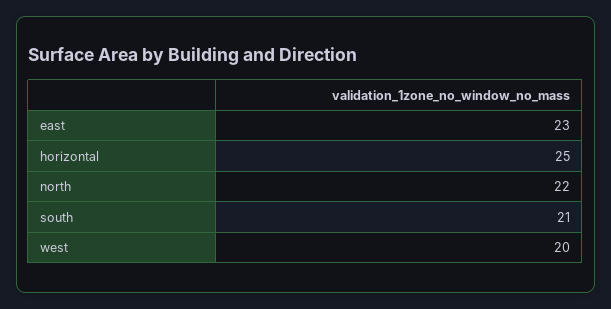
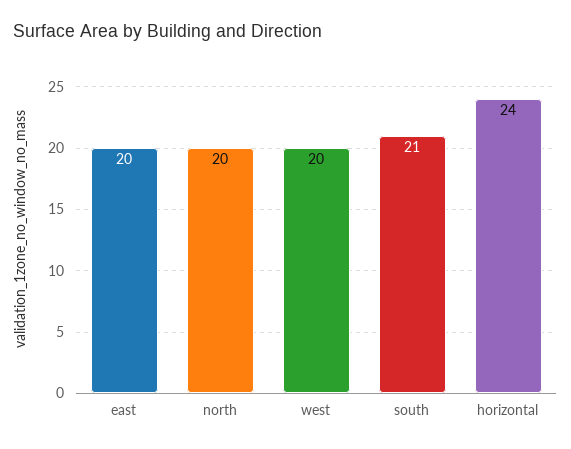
east: 23 -> 20
horizontal: 25 -> 24
north: 22 -> 20

